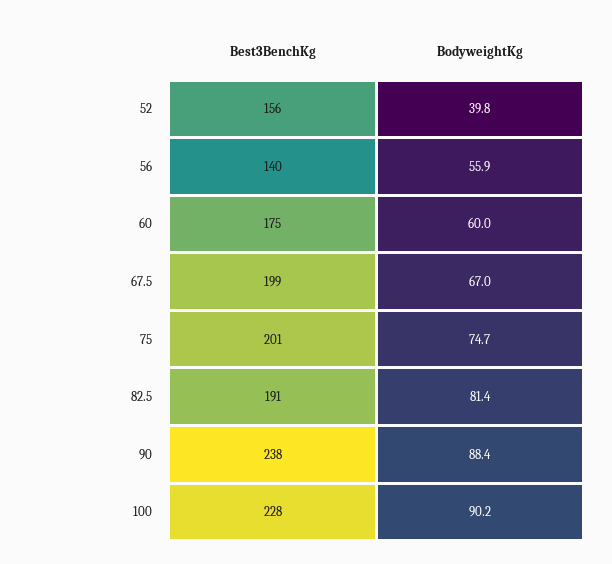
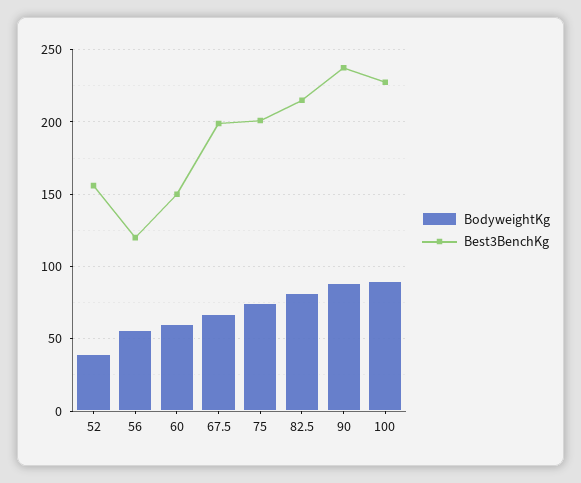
Best3BenchKg, 56: 140 -> 120
Best3BenchKg, 60: 175 -> 150
Best3BenchKg, 82.5: 191 -> 215

